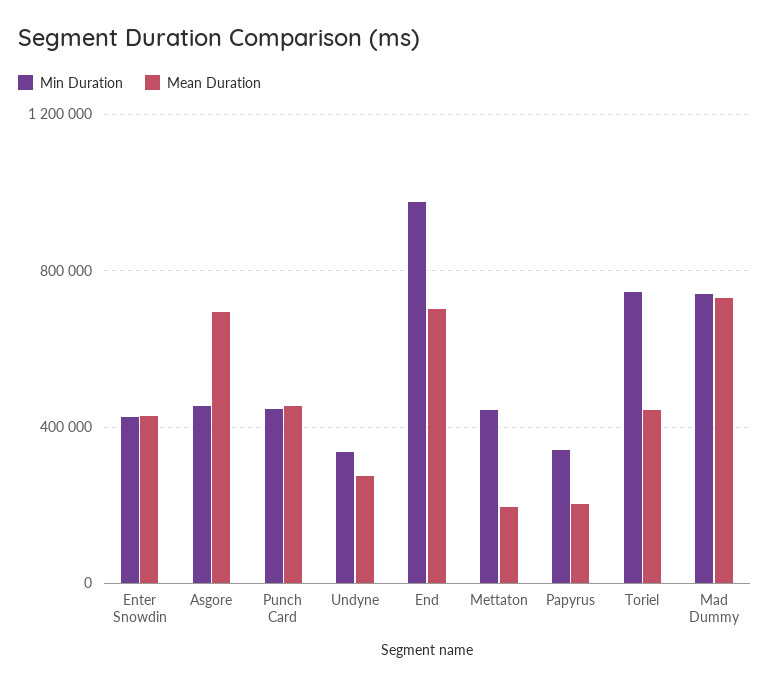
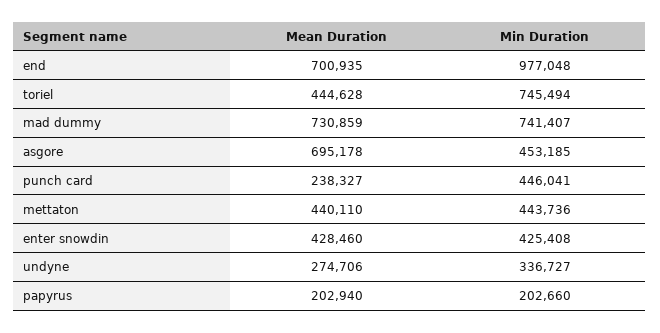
Mean Duration, Punch Card: 450000 -> 238327
Mean Duration, Mettaton: 200000 -> 440110
Min Duration, Papyrus: 350000 -> 202660

